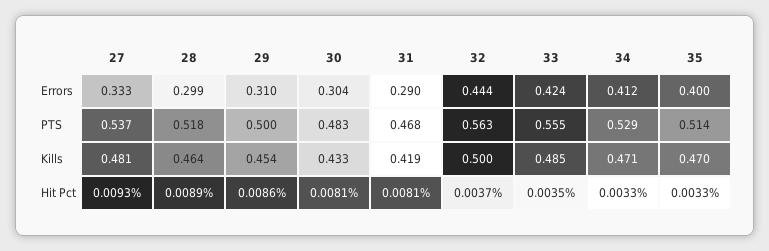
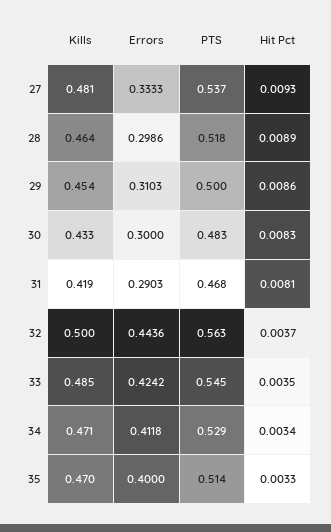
30, Errors: 0.304 -> 0.3
33, PTS: 0.555 -> 0.545
30, Hit Pct: 0.0081 -> 0.0083
34, Hit Pct: 0.0033 -> 0.0034

